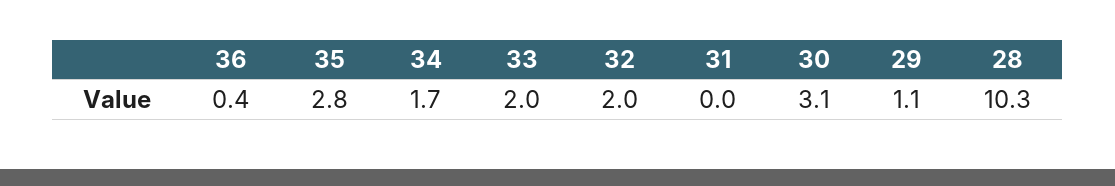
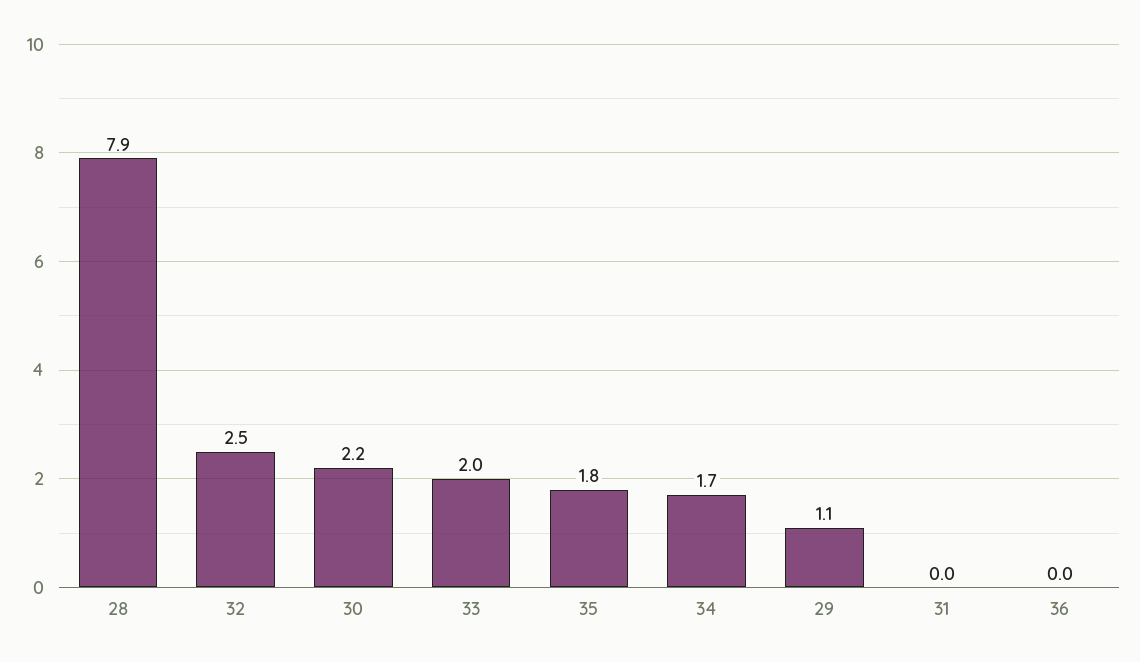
36: 0.4 -> 0
35: 2.8 -> 1.8
32: 2 -> 2.5
30: 3.1 -> 2.2
28: 10.3 -> 7.9

